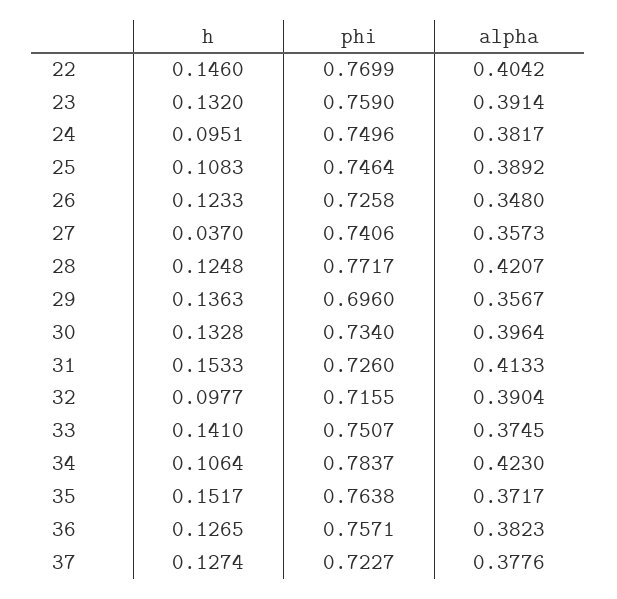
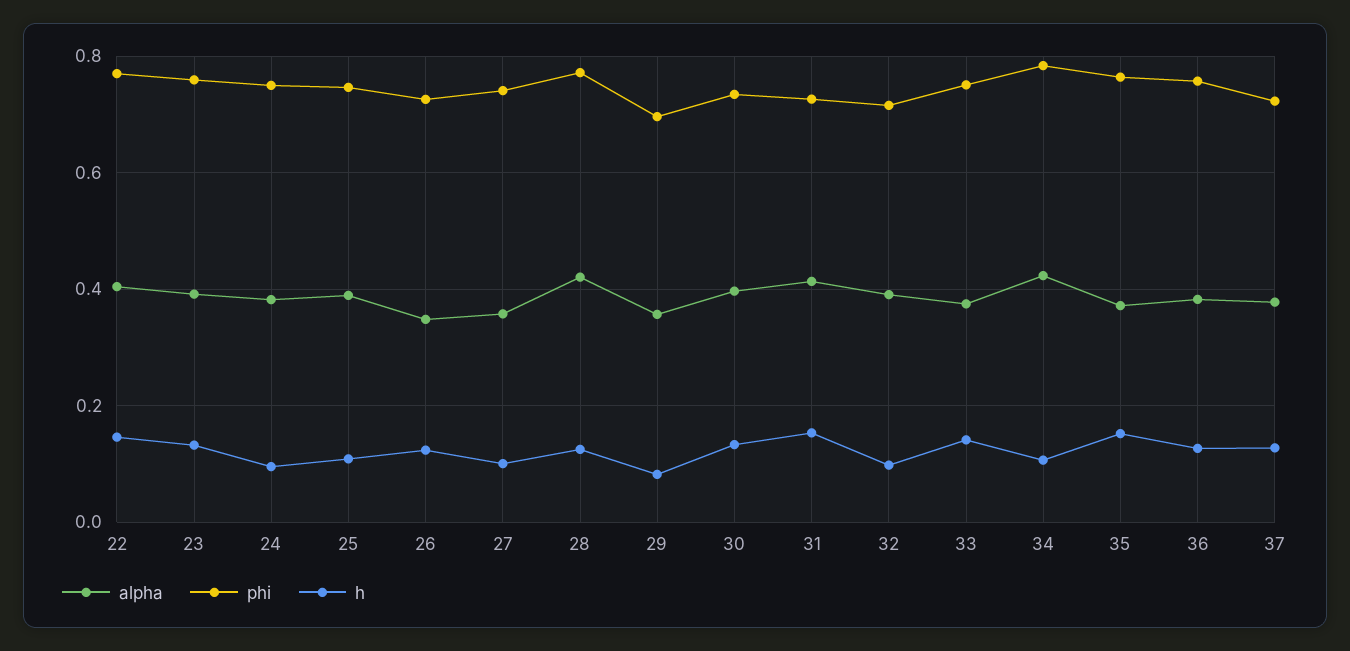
h, 27: 0.037 -> 0.1
h, 29: 0.1363 -> 0.08

